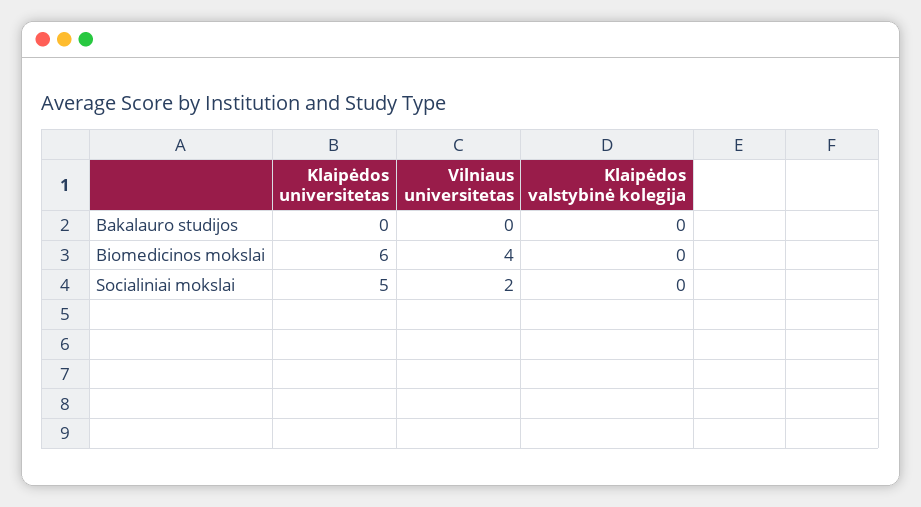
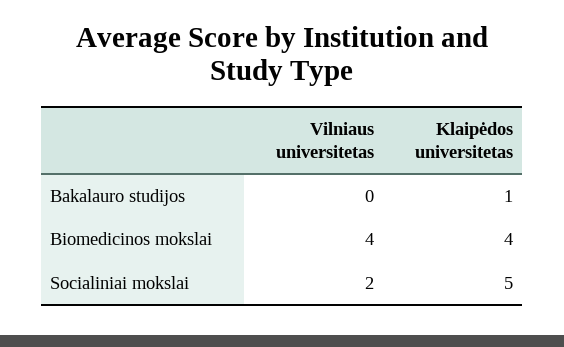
Klaipėdos universitetas, Bakalauro studijos: 0 -> 1
Klaipėdos valstybinė kolegija, Bakalauro studijos: 0 -> none
Klaipėdos universitetas, Biomedicinos mokslai: 6 -> 4
Klaipėdos valstybinė kolegija, Biomedicinos mokslai: 0 -> none
Klaipėdos valstybinė kolegija, Socialiniai mokslai: 0 -> none

